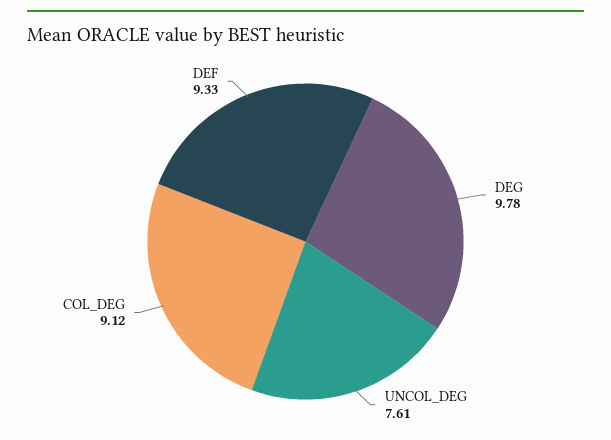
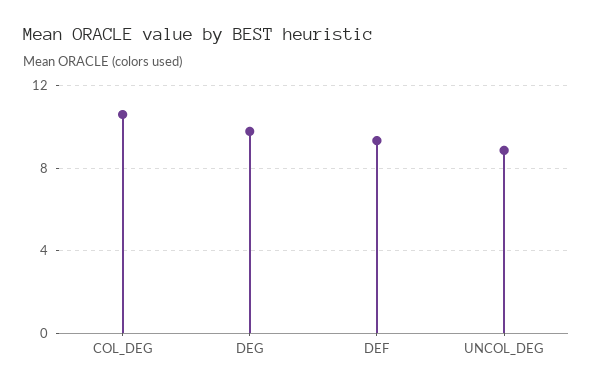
UNCOL_DEG: 7.61 -> 9
COL_DEG: 9.12 -> 10.5

